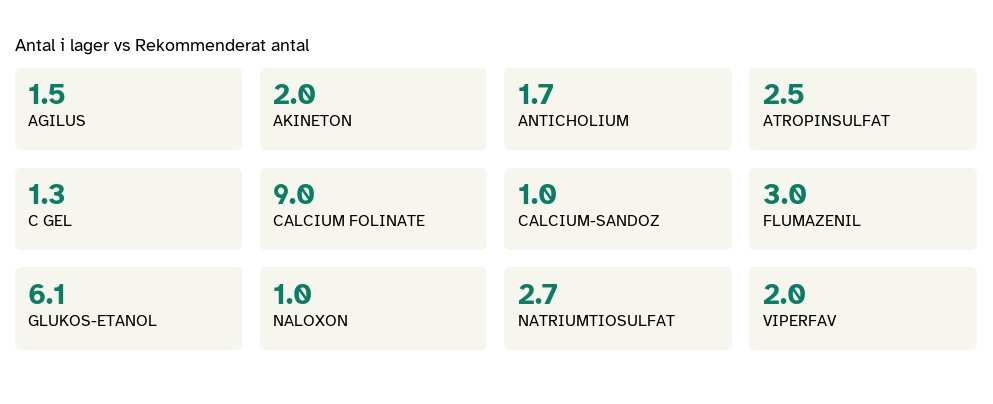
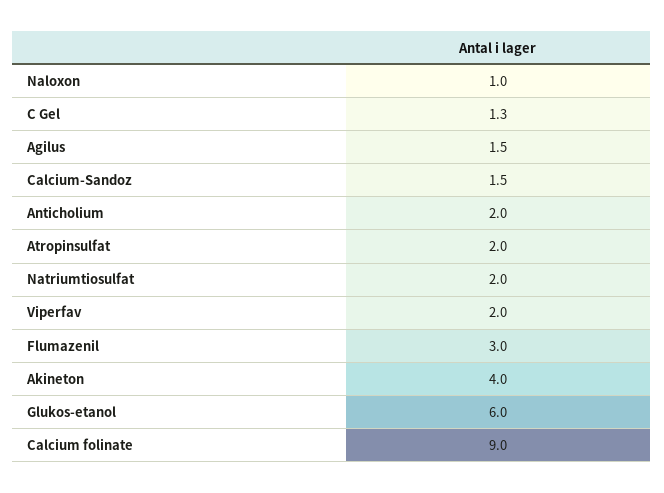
AKINETON: 2 -> 4
ANTICHOLIUM: 1.7 -> 2
ATROPINSULFAT: 2.5 -> 2
CALCIUM-SANDOZ: 1 -> 1.5
GLUKOS-ETANOL: 6.1 -> 6
NATRIUMTIOSULFAT: 2.7 -> 2

